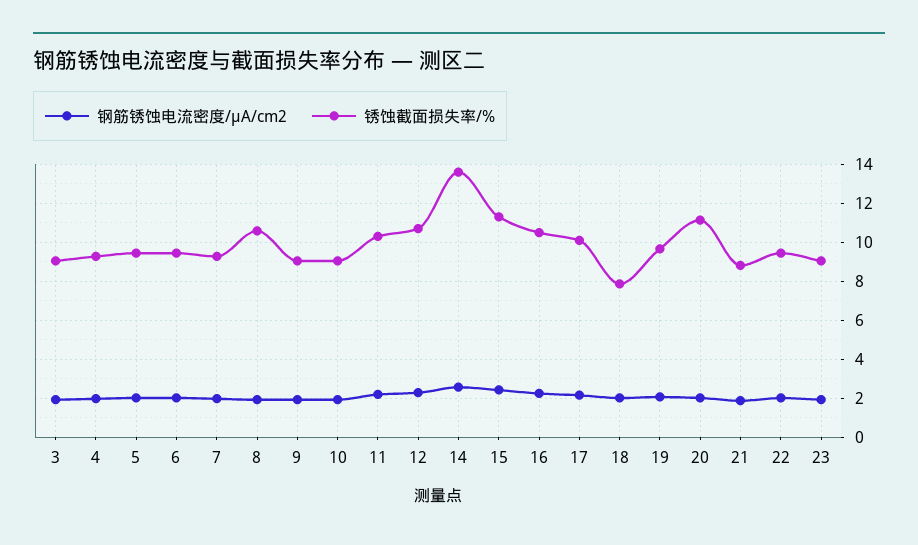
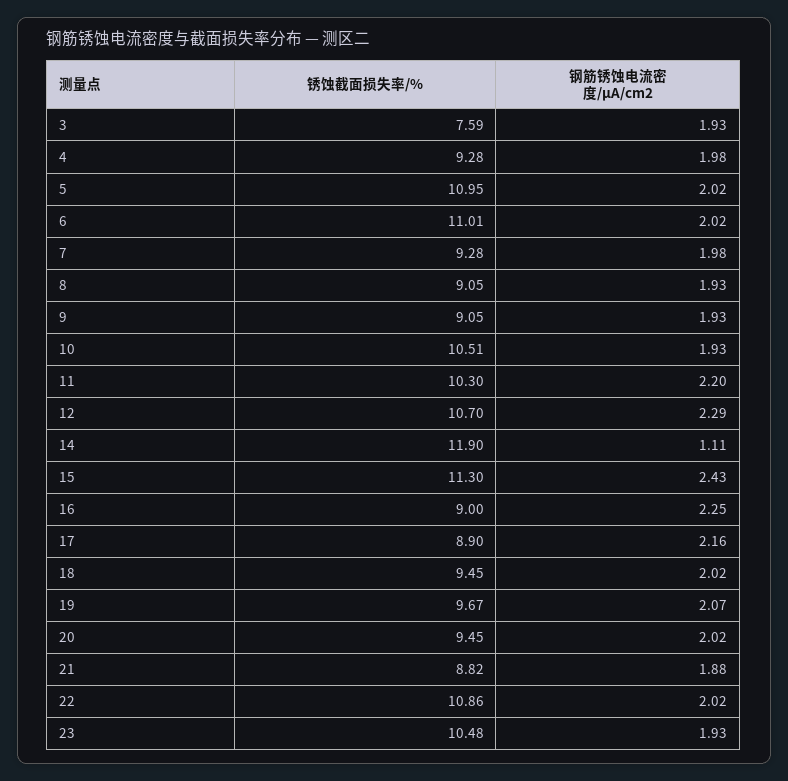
锈蚀截面损失率/%, 3: 9 -> 7.59
锈蚀截面损失率/%, 5: 9.5 -> 10.95
锈蚀截面损失率/%, 6: 9.5 -> 11.01
锈蚀截面损失率/%, 8: 10.5 -> 9.05
锈蚀截面损失率/%, 10: 9 -> 10.51
钢筋锈蚀电流密度/μA/cm2, 14: 2.5 -> 1.11
锈蚀截面损失率/%, 14: 13.5 -> 11.9
锈蚀截面损失率/%, 16: 10.5 -> 9
锈蚀截面损失率/%, 17: 10 -> 8.9
锈蚀截面损失率/%, 18: 8 -> 9.45
锈蚀截面损失率/%, 20: 11 -> 9.45
锈蚀截面损失率/%, 22: 9.5 -> 10.86
锈蚀截面损失率/%, 23: 9 -> 10.48

